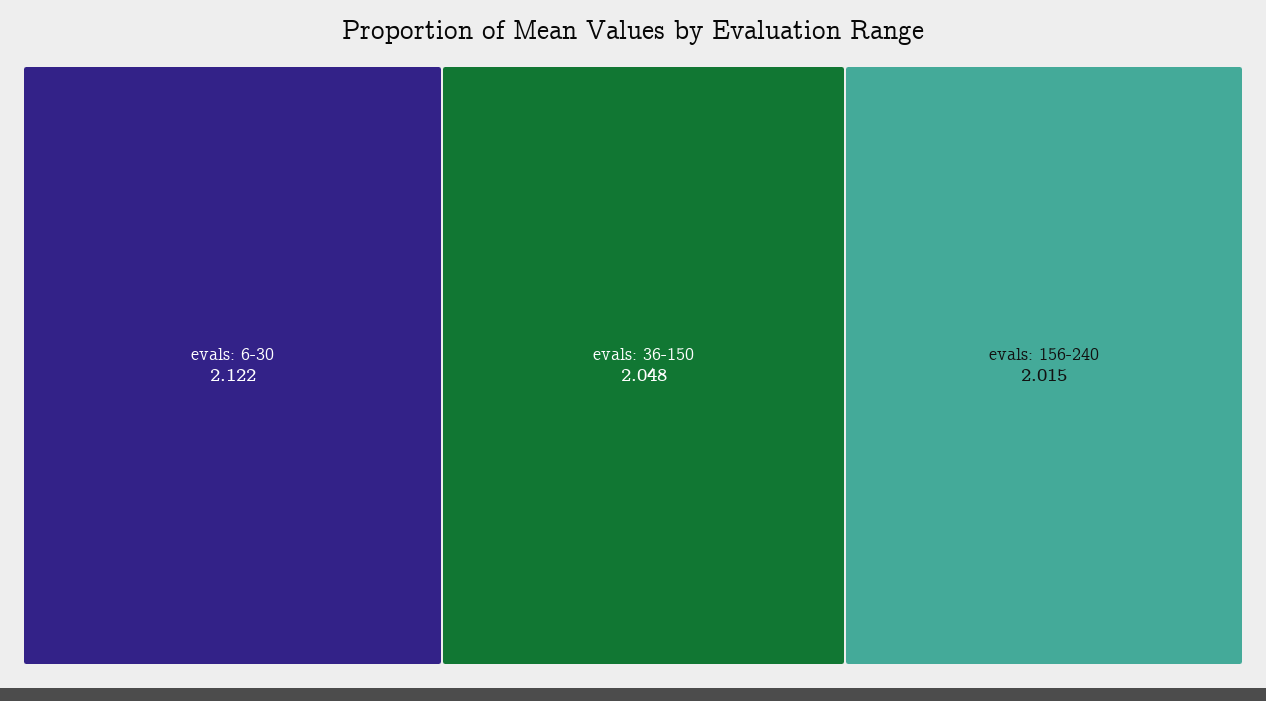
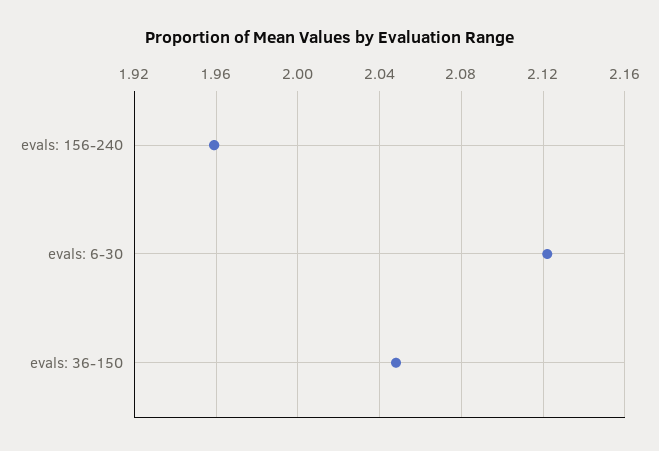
evals: 156-240: 2.015 -> 1.96

